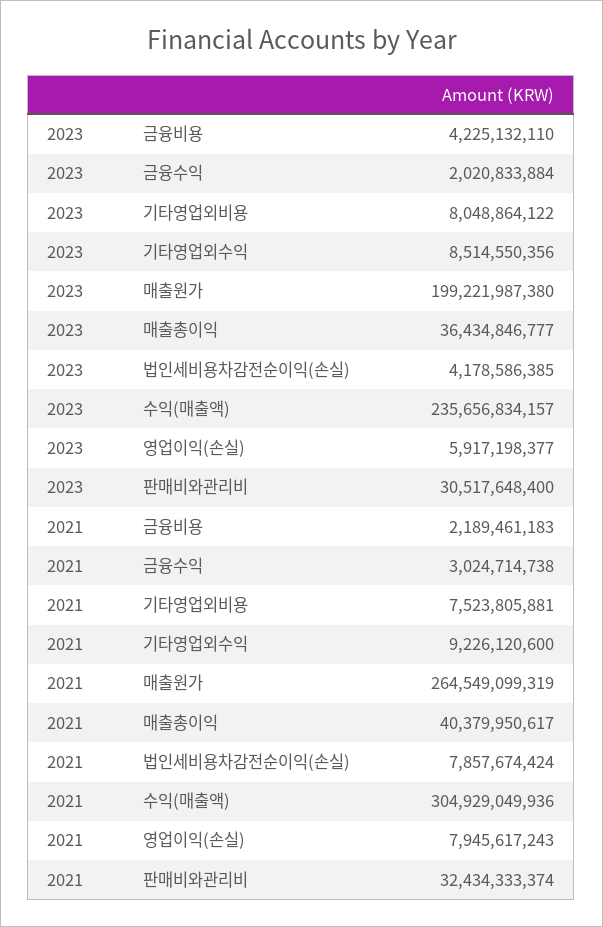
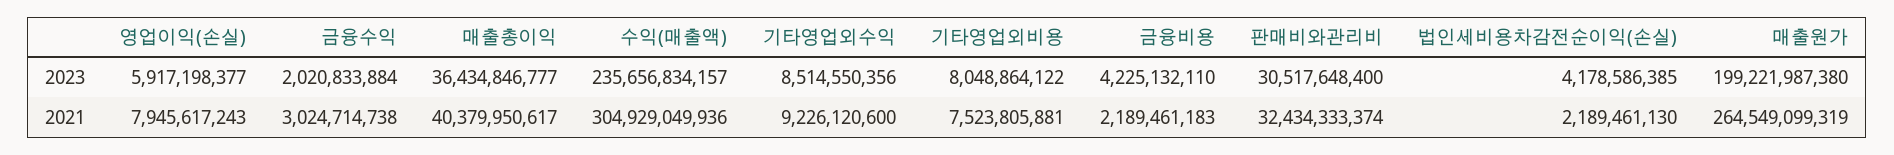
2021, 법인세비용차감전순이익(손실): 7857674424 -> 2189461130

